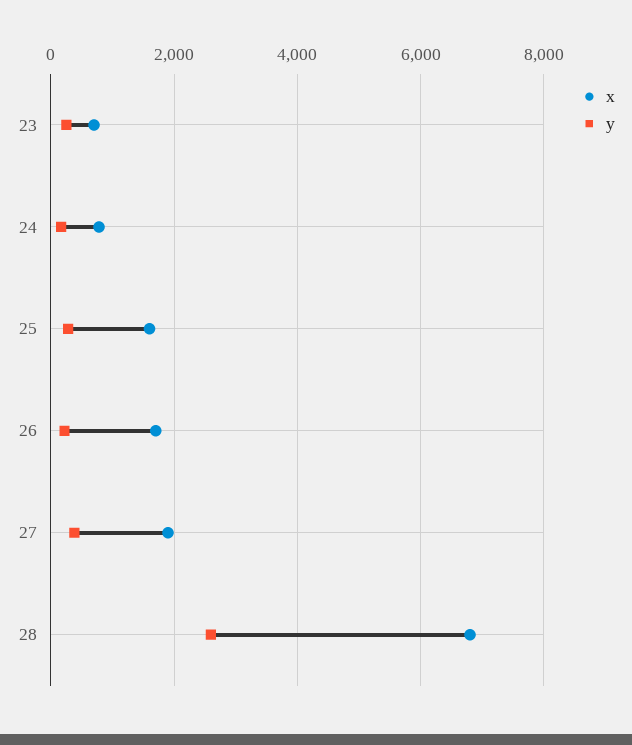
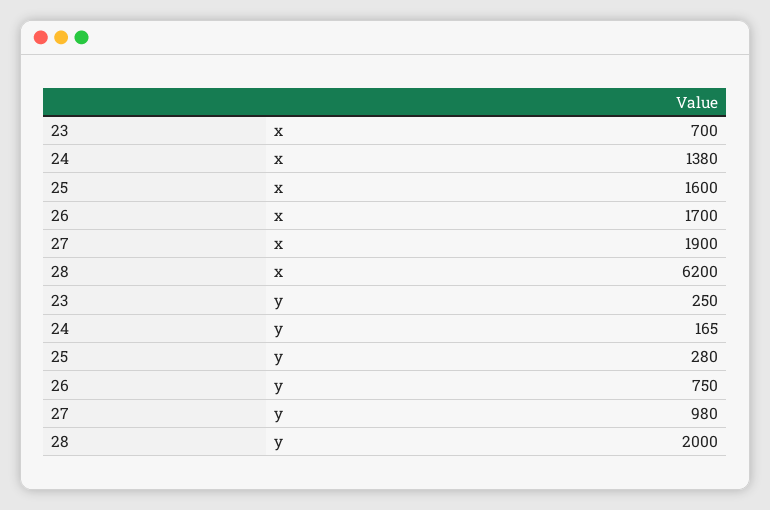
x, 24: 800 -> 1380
y, 26: 200 -> 750
y, 27: 400 -> 980
x, 28: 6800 -> 6200
y, 28: 2600 -> 2000

